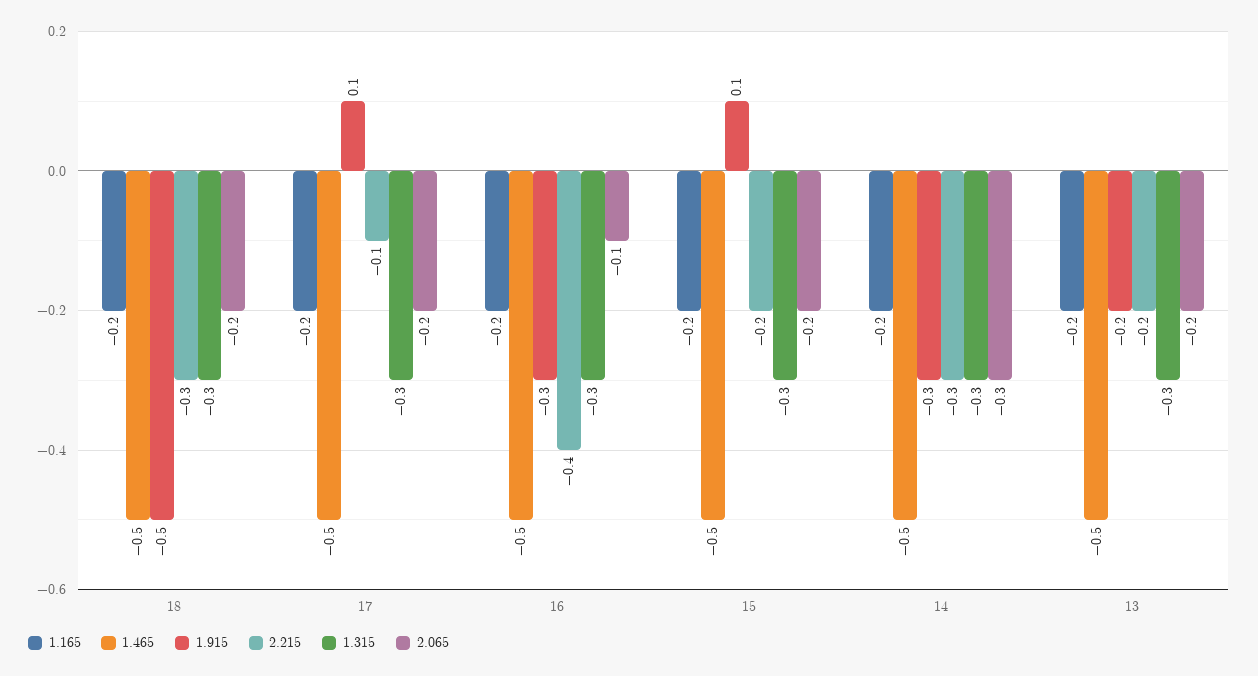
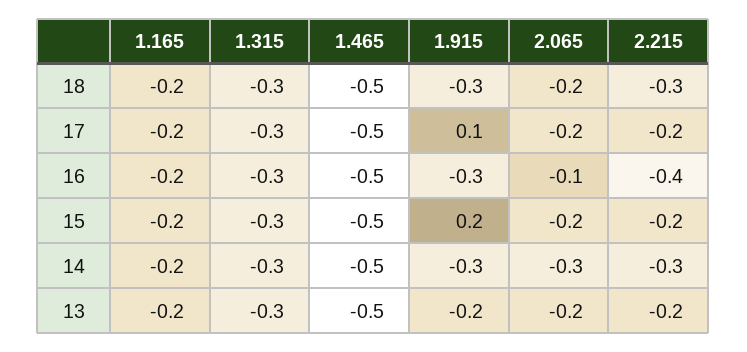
1.915, 18: -0.5 -> -0.3
2.215, 17: -0.1 -> -0.2
1.915, 15: 0.1 -> 0.2

